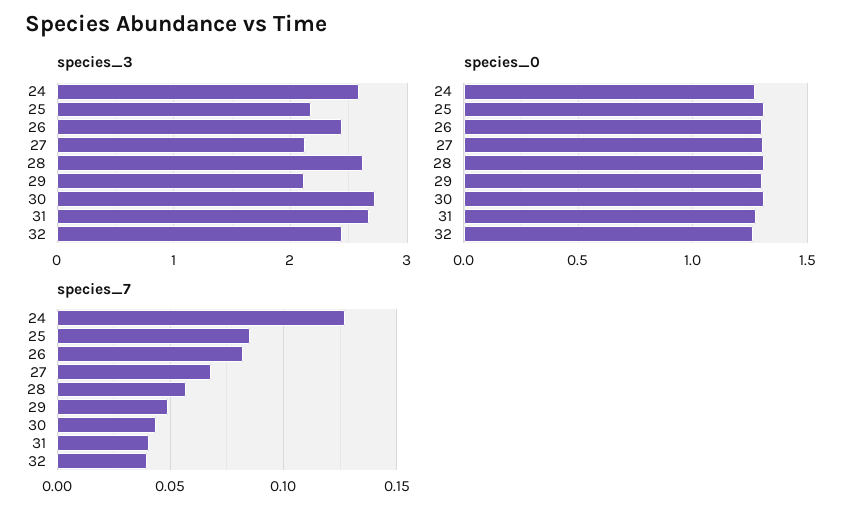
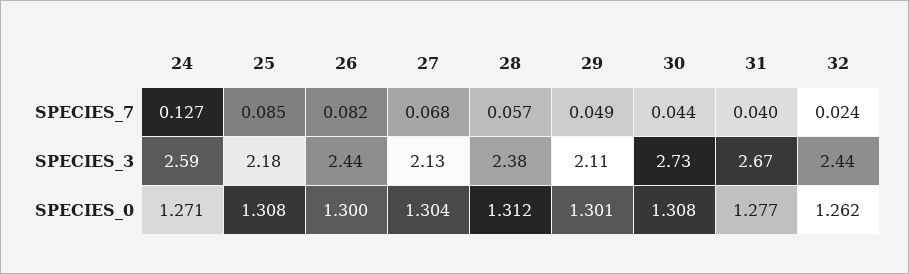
species_3, 28: 2.6 -> 2.38
species_7, 32: 0.04 -> 0.024

